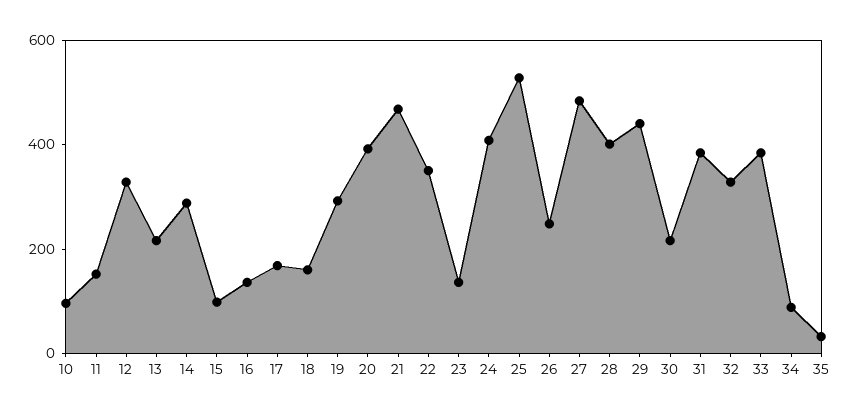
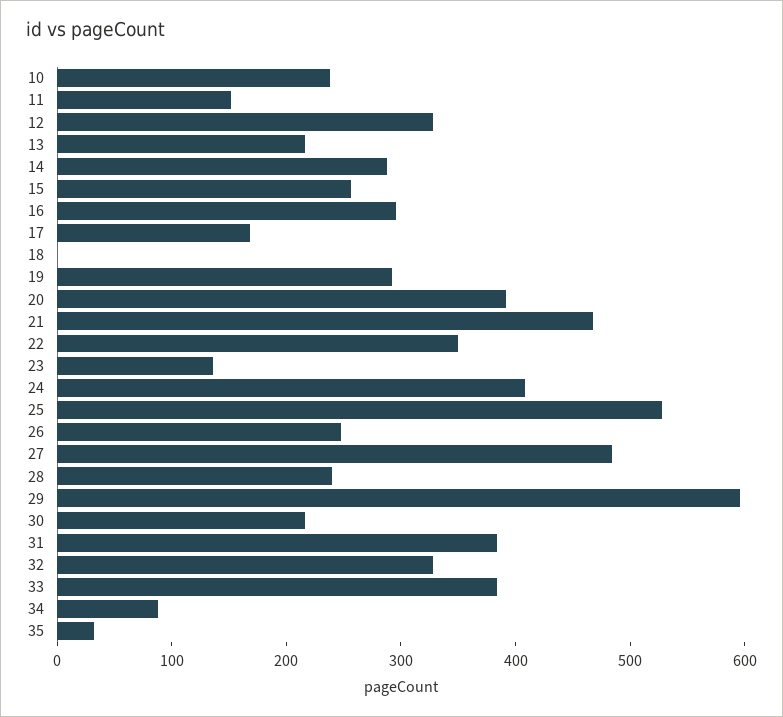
10: 100 -> 240
15: 100 -> 260
16: 150 -> 300
18: 150 -> 0
28: 400 -> 240
29: 450 -> 600

